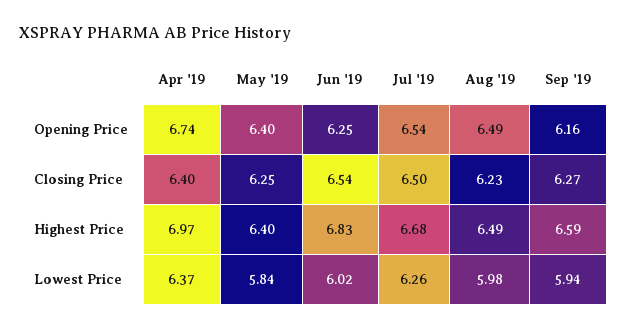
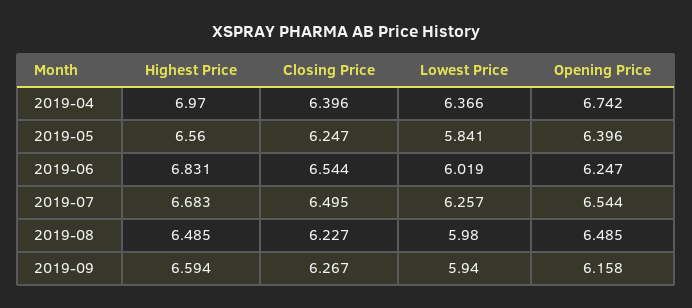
May '19, Highest Price: 6.4 -> 6.56

